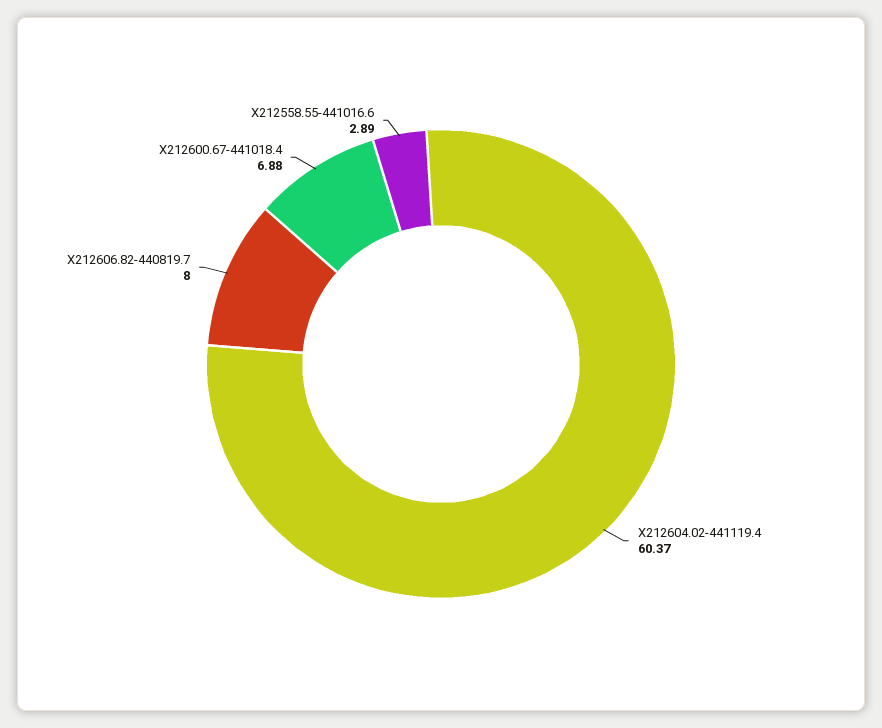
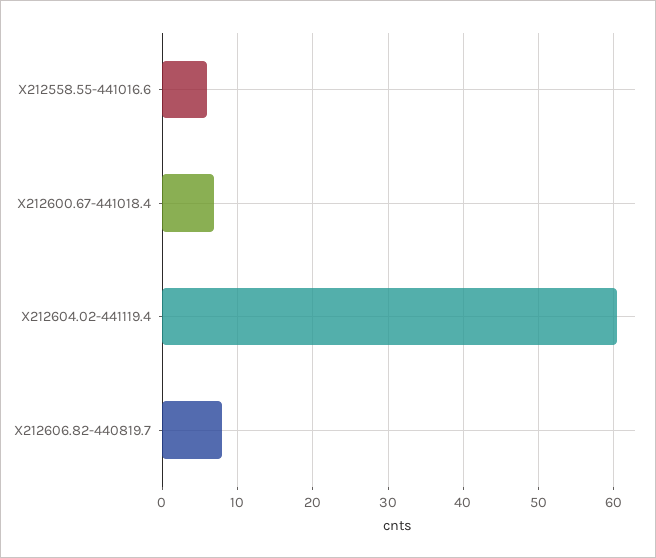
X212558.55-441016.6: 2.89 -> 6

